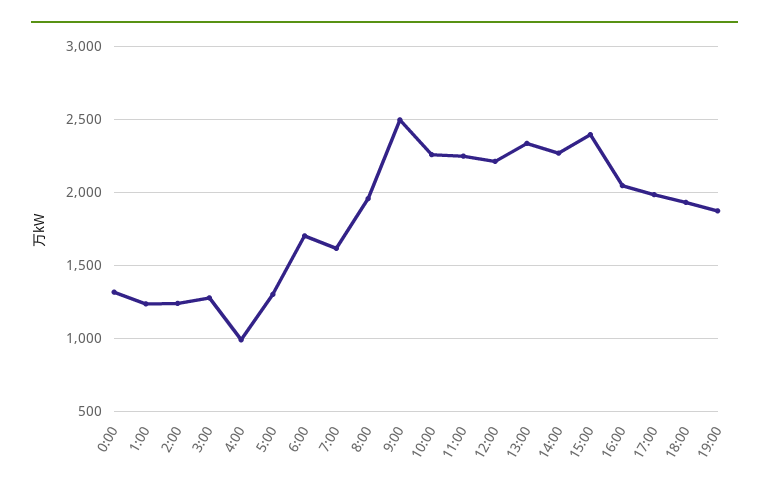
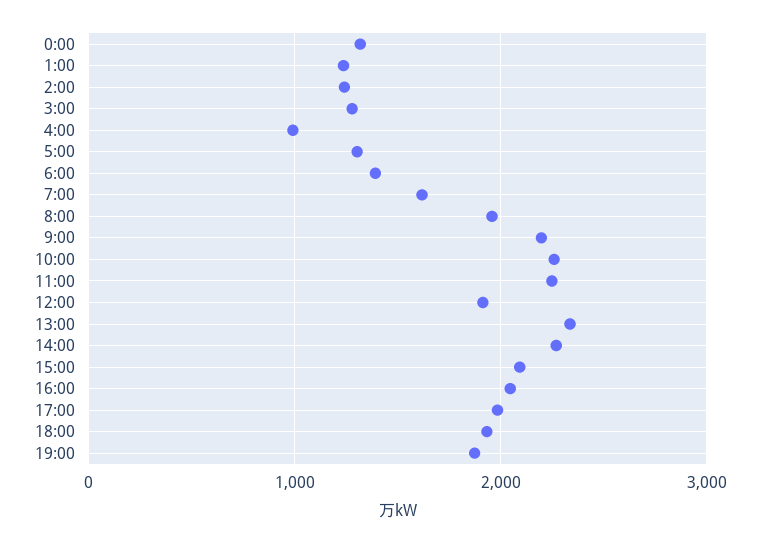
6:00: 1700 -> 1400
9:00: 2500 -> 2200
12:00: 2200 -> 1900
15:00: 2400 -> 2100

